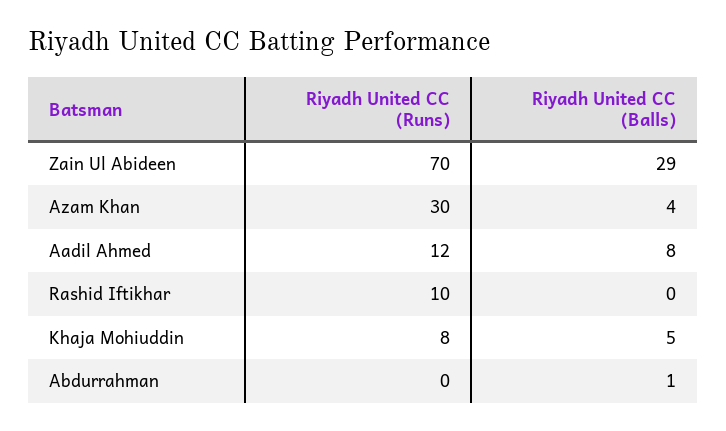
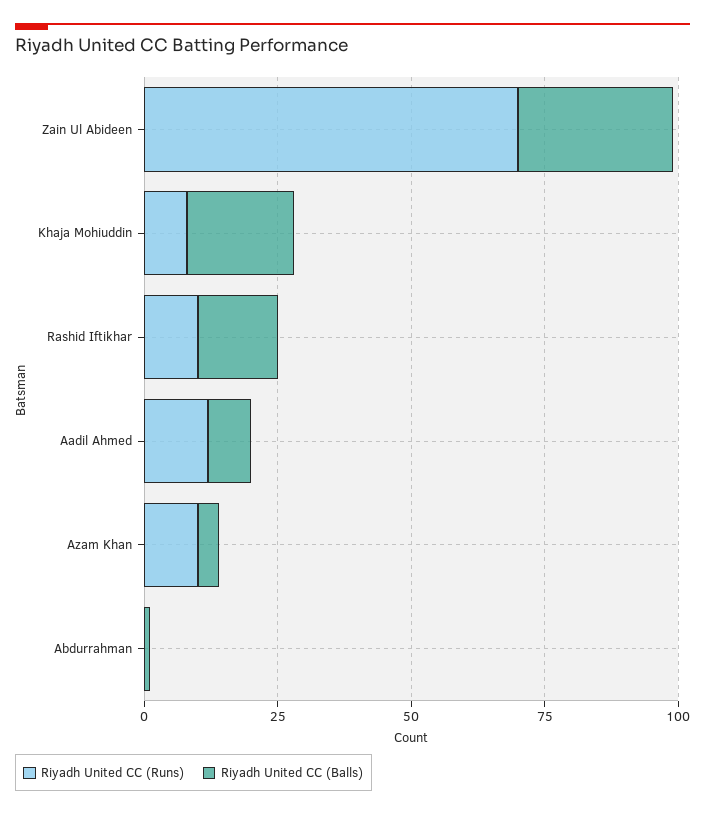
Riyadh United CC (Runs), Azam Khan: 30 -> 10
Riyadh United CC (Balls), Rashid Iftikhar: 0 -> 15
Riyadh United CC (Balls), Khaja Mohiuddin: 5 -> 20

